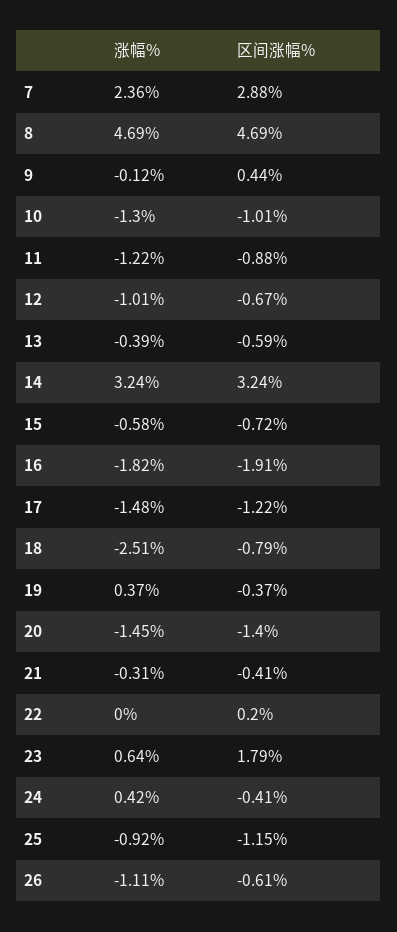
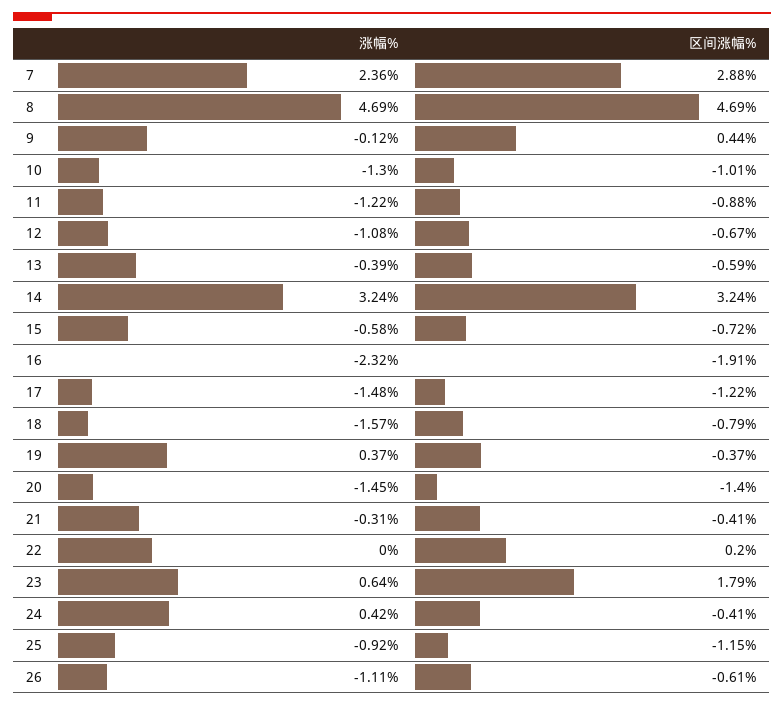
涨幅%, 12: -1.01 -> -1.08
涨幅%, 16: -1.82 -> -2.32
涨幅%, 18: -2.51 -> -1.57

